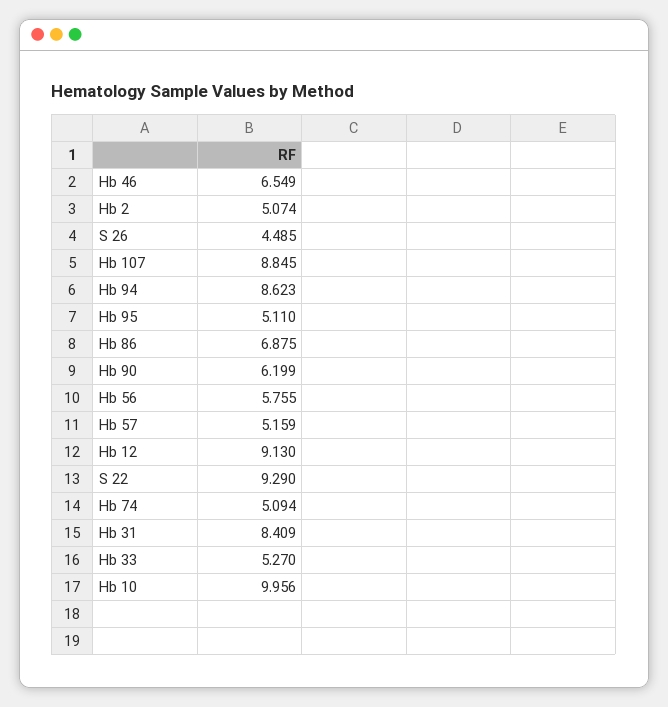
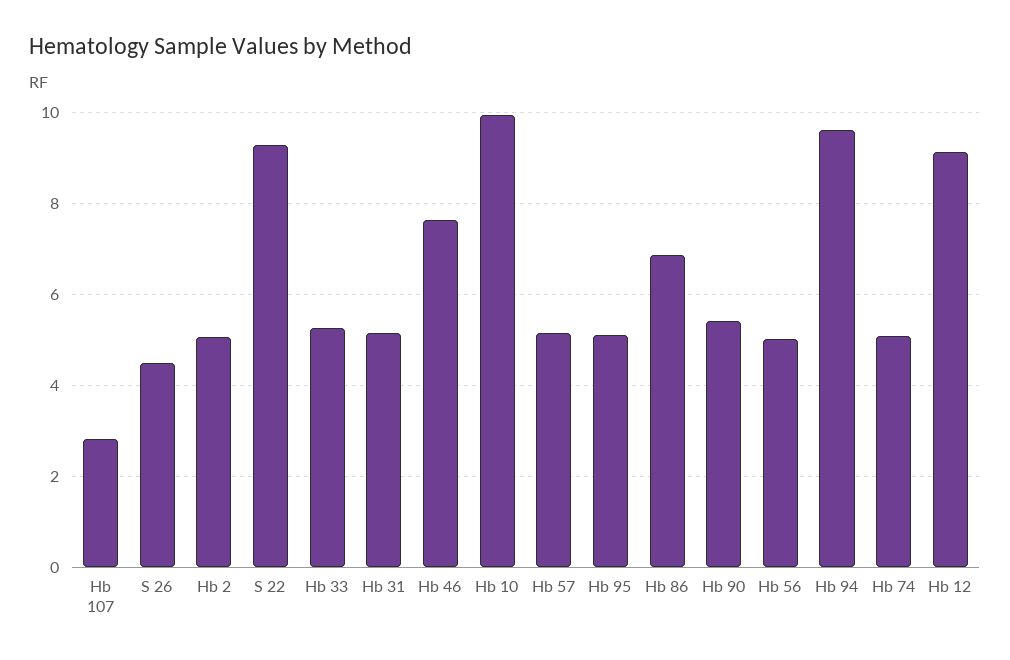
Hb 46: 6.549 -> 7.6
Hb 107: 8.845 -> 2.8
Hb 94: 8.623 -> 9.6
Hb 90: 6.199 -> 5.4
Hb 56: 5.755 -> 5
Hb 31: 8.409 -> 5.2

